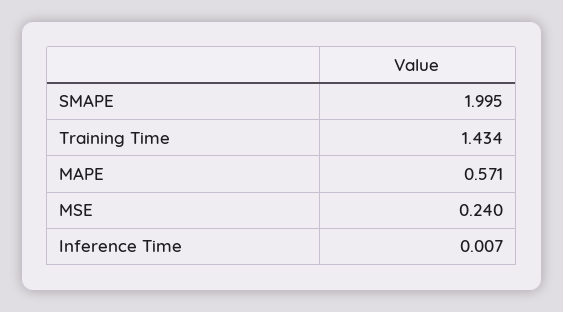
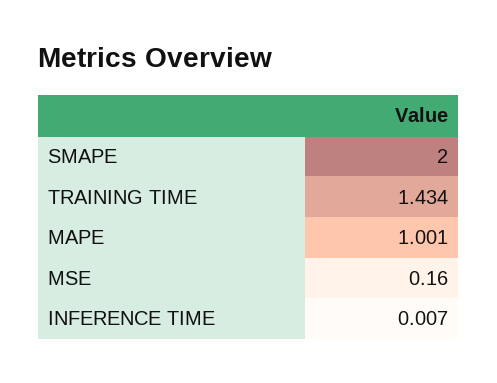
SMAPE: 1.995 -> 2
MAPE: 0.571 -> 1.001
MSE: 0.24 -> 0.16

